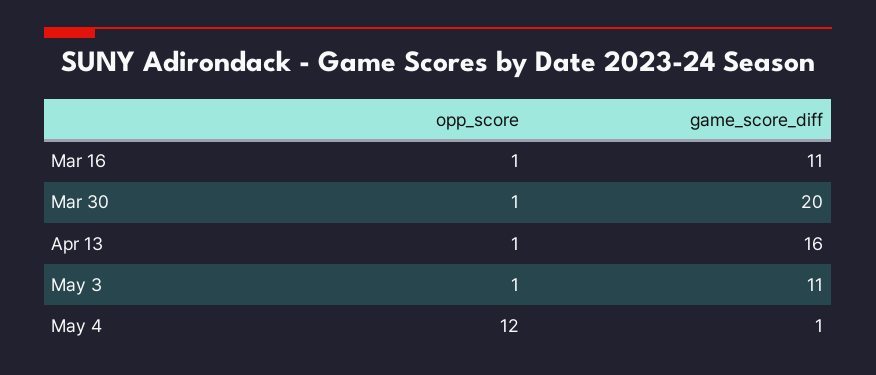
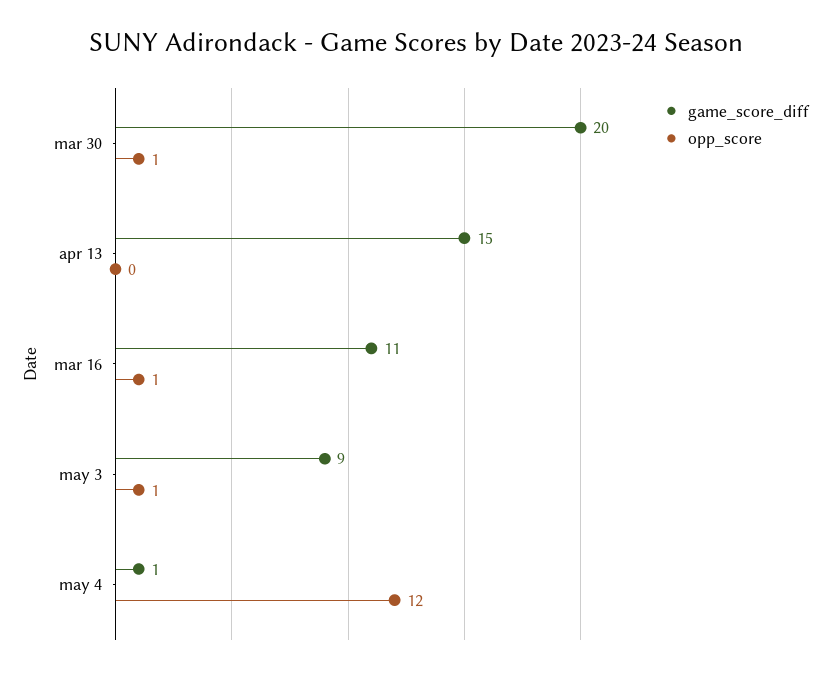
opp_score, Apr 13: 1 -> 0
game_score_diff, Apr 13: 16 -> 15
game_score_diff, May 3: 11 -> 9

